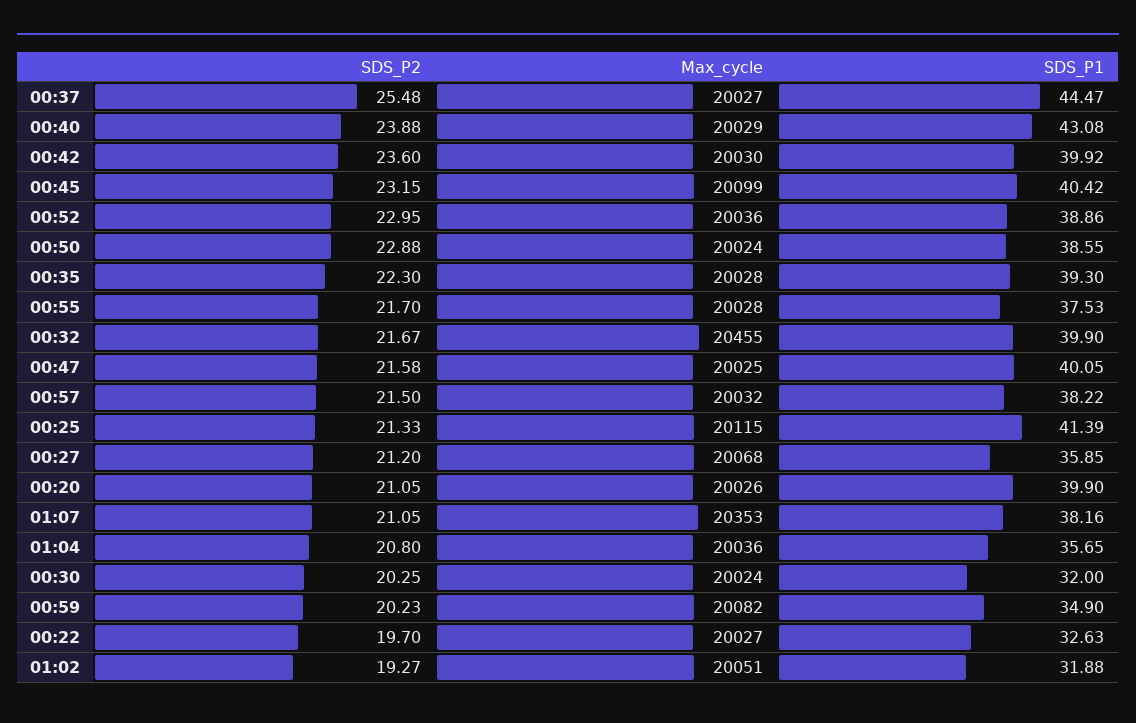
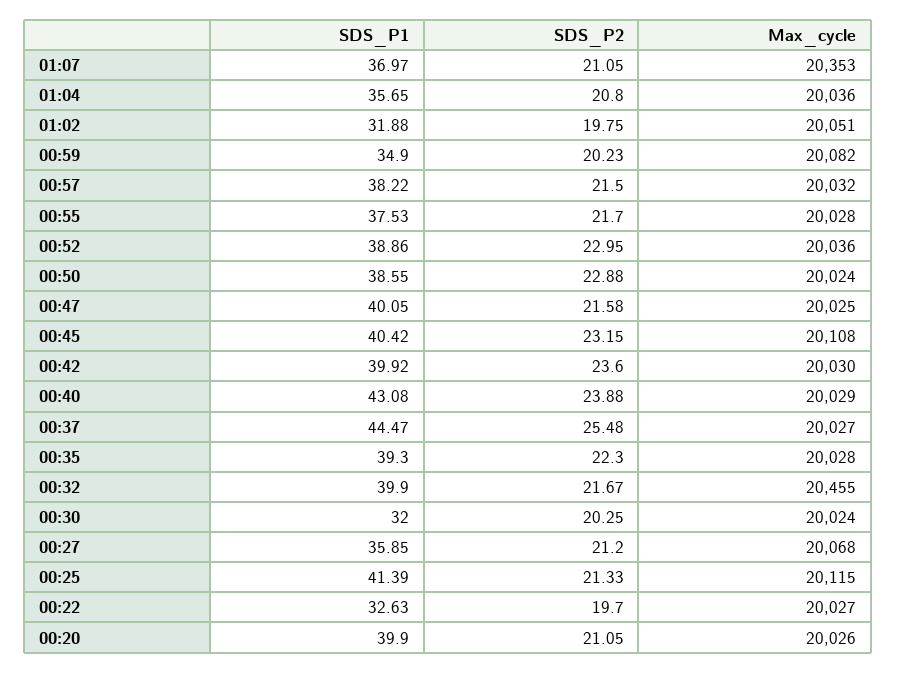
Max_cycle, 00:45: 20099 -> 20108
SDS_P1, 01:07: 38.16 -> 36.97
SDS_P2, 01:02: 19.27 -> 19.75

